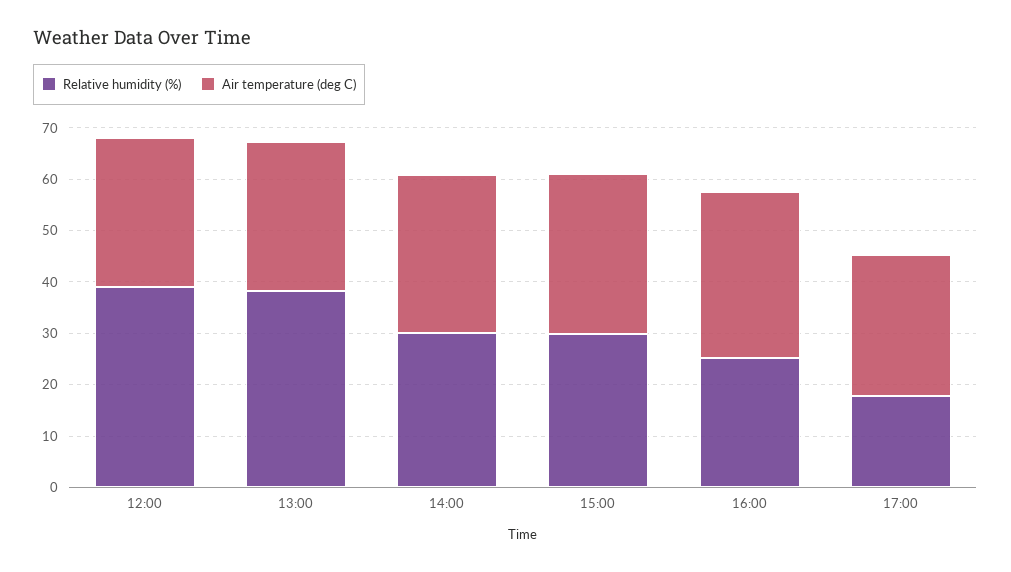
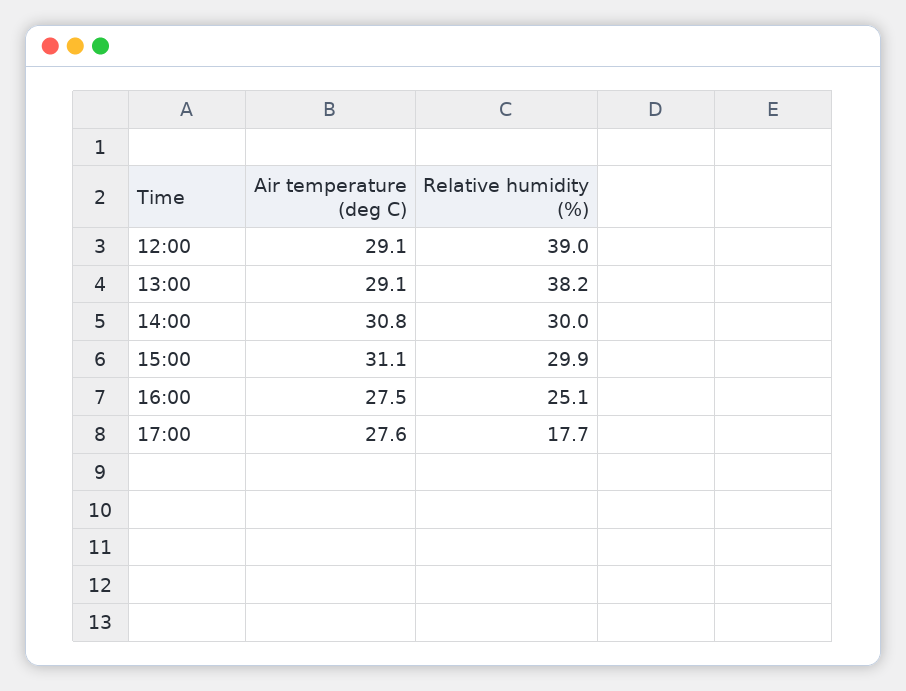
Air temperature (deg C), 16:00: 32 -> 27.5

